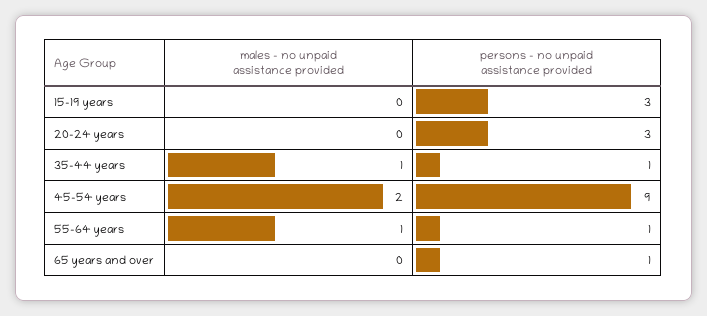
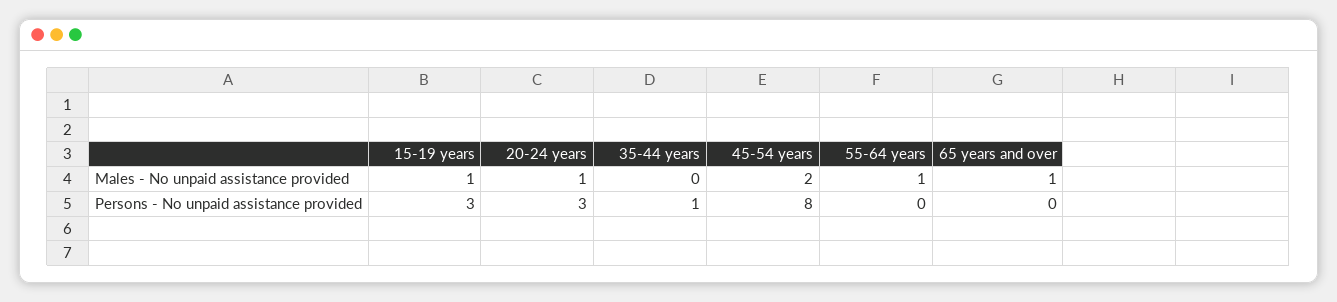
males - no unpaid assistance provided, 15-19 years: 0 -> 1
males - no unpaid assistance provided, 20-24 years: 0 -> 1
males - no unpaid assistance provided, 35-44 years: 1 -> 0
persons - no unpaid assistance provided, 45-54 years: 9 -> 8
persons - no unpaid assistance provided, 55-64 years: 1 -> 0
males - no unpaid assistance provided, 65 years and over: 0 -> 1
persons - no unpaid assistance provided, 65 years and over: 1 -> 0

